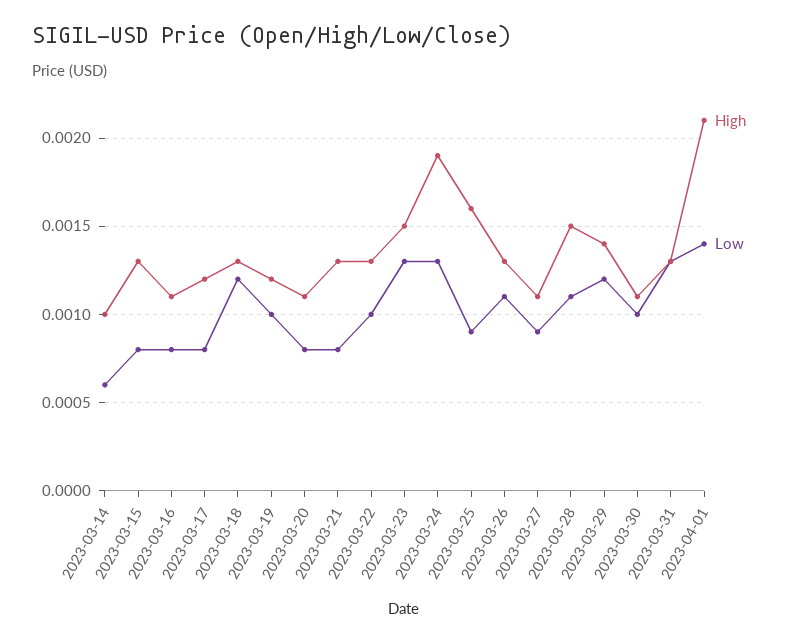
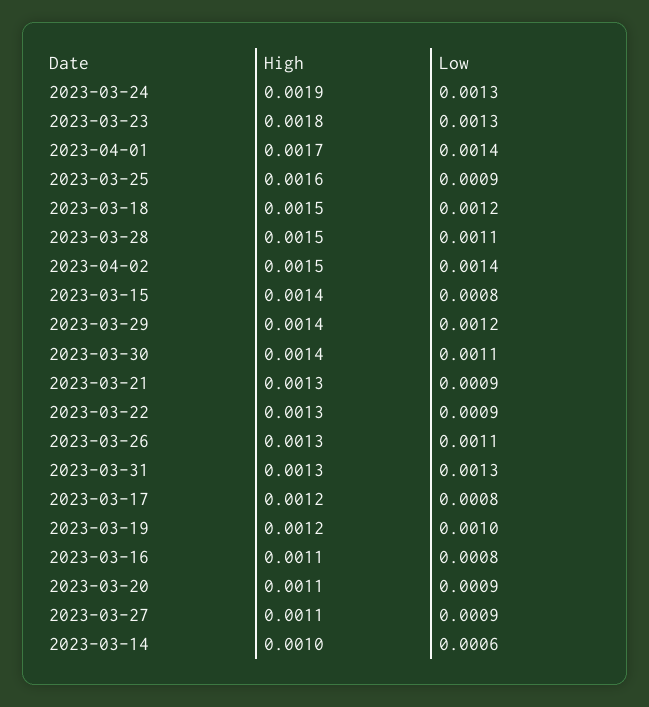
High, 2023-03-15: 0.0013 -> 0.0014
High, 2023-03-18: 0.0013 -> 0.0015
Low, 2023-03-20: 0.0008 -> 0.0009
Low, 2023-03-21: 0.0008 -> 0.0009
Low, 2023-03-22: 0.001 -> 0.0009
High, 2023-03-23: 0.0015 -> 0.0018
High, 2023-03-30: 0.0011 -> 0.0014
Low, 2023-03-30: 0.001 -> 0.0011
High, 2023-04-01: 0.0021 -> 0.0017
High, 2023-04-02: none -> 0.0015
Low, 2023-04-02: none -> 0.0014

